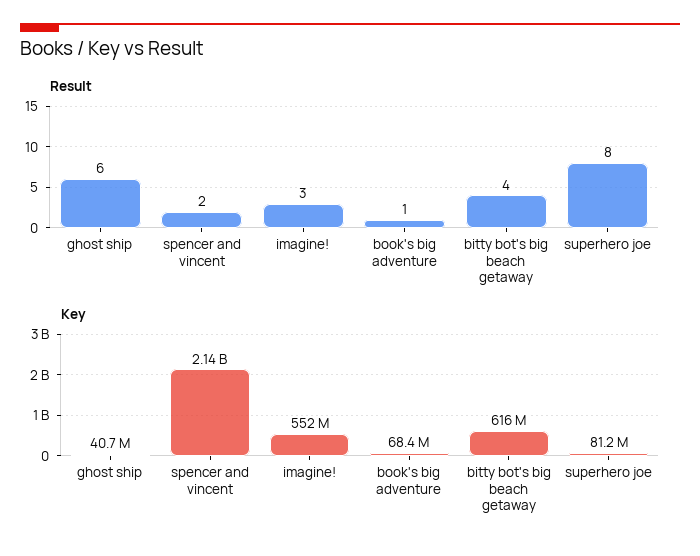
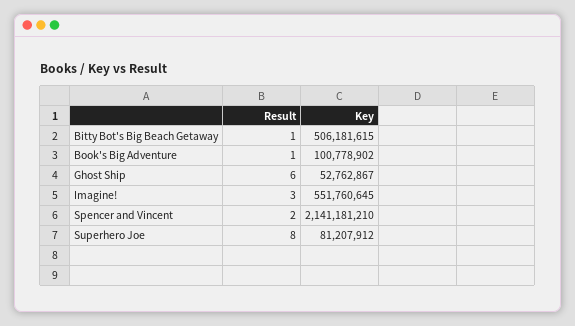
Result, bitty bot's big beach getaway: 4 -> 1
Key, ghost ship: 40700000 -> 52762867
Key, book's big adventure: 68400000 -> 100778902
Key, bitty bot's big beach getaway: 616000000 -> 506181615

